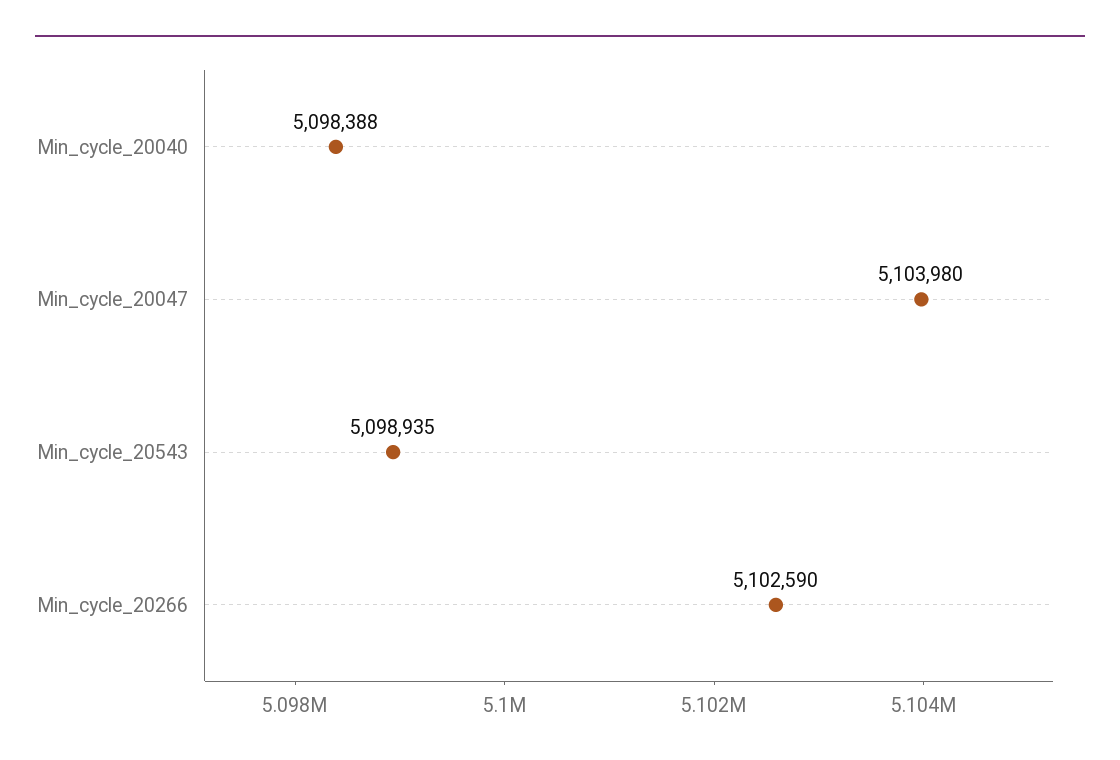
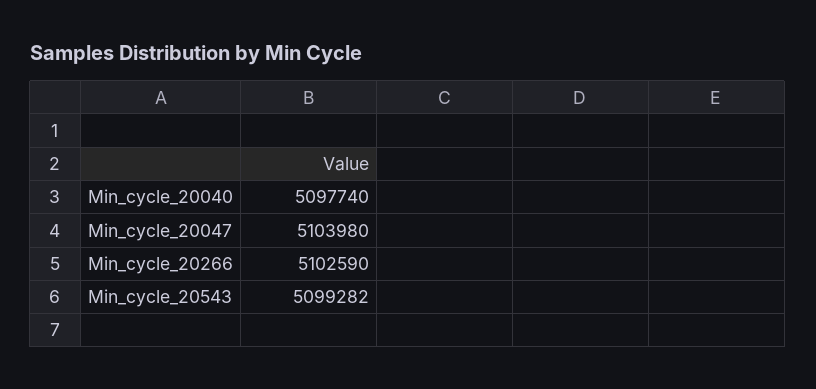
Min_cycle_20040: 5098388 -> 5097740
Min_cycle_20543: 5098935 -> 5099282

